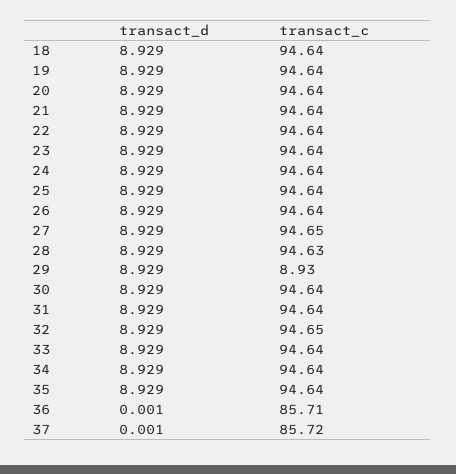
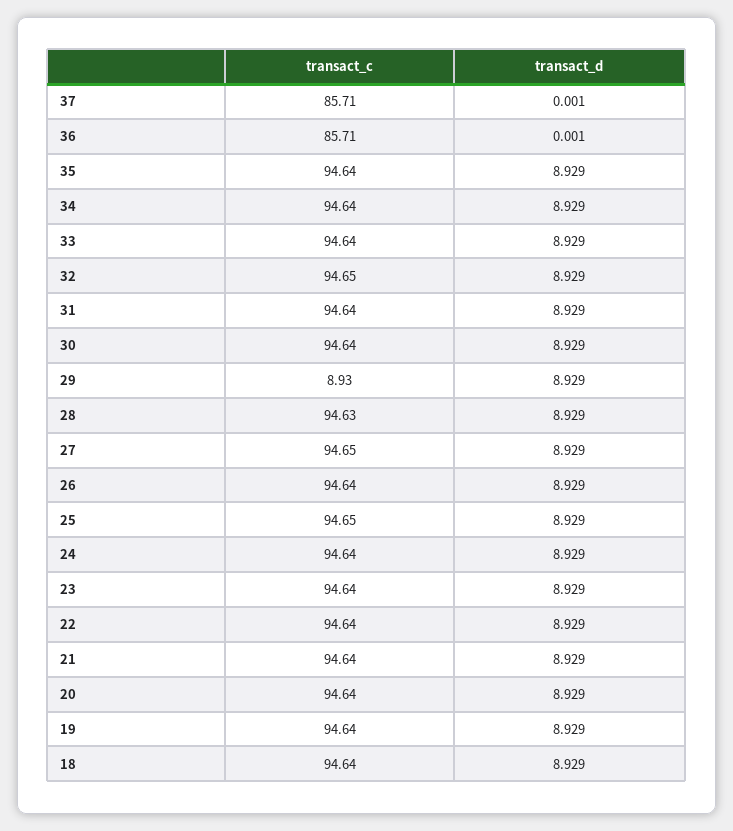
transact_c, 25: 94.64 -> 94.65
transact_c, 37: 85.72 -> 85.71

